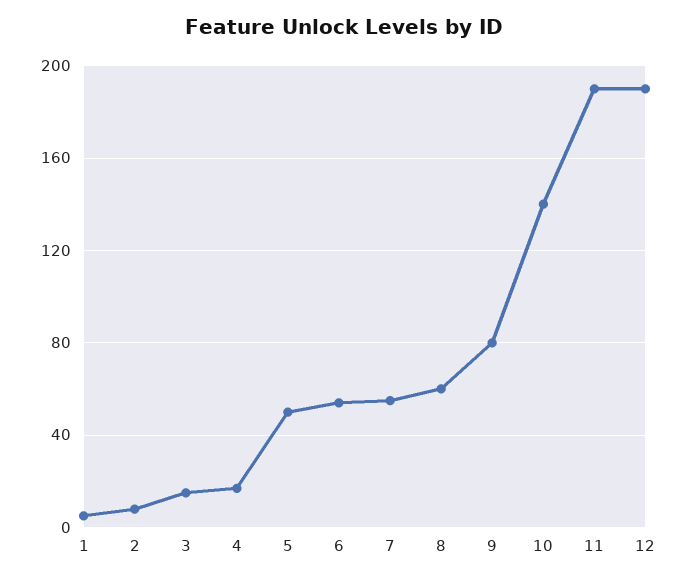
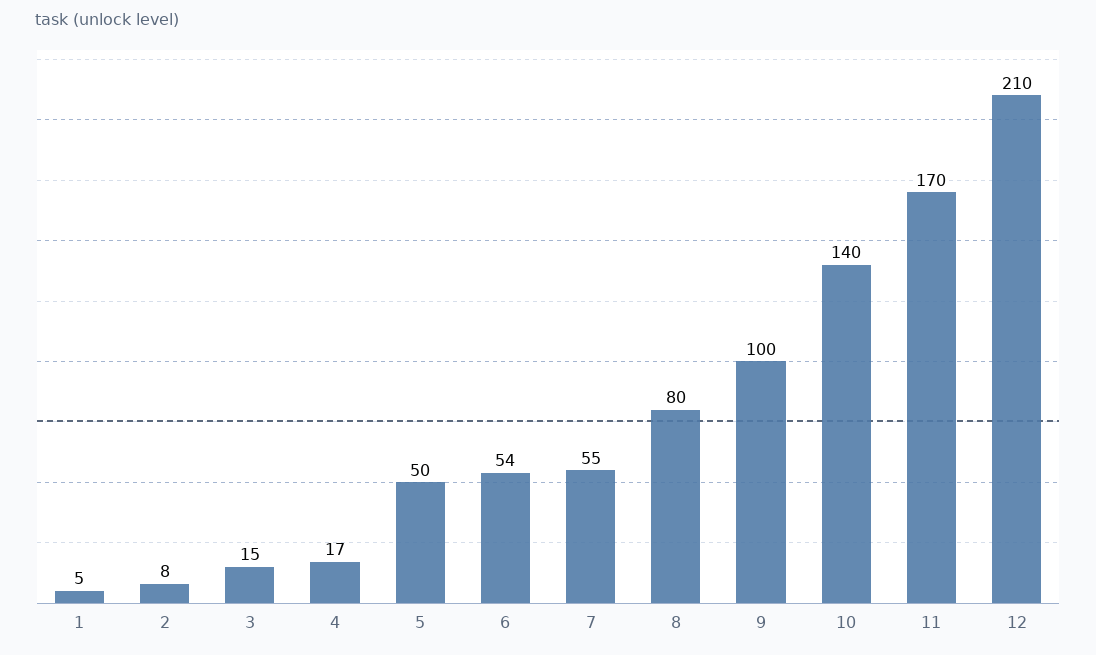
8: 60 -> 80
9: 80 -> 100
11: 190 -> 170
12: 190 -> 210

